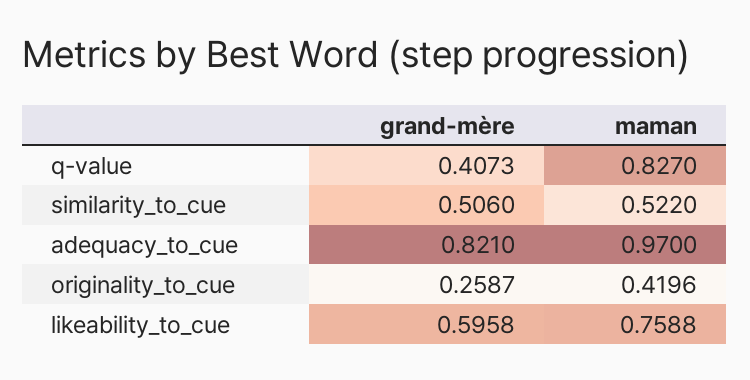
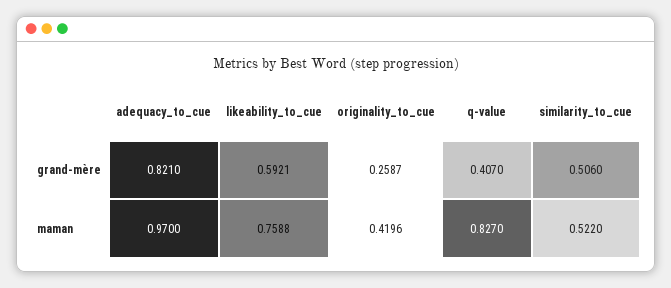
grand-mère, q-value: 0.4073 -> 0.407
grand-mère, likeability_to_cue: 0.5958 -> 0.5921

